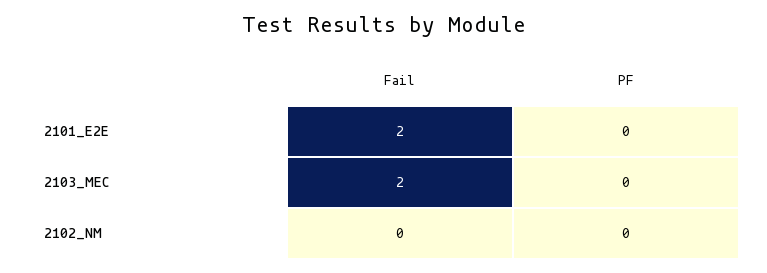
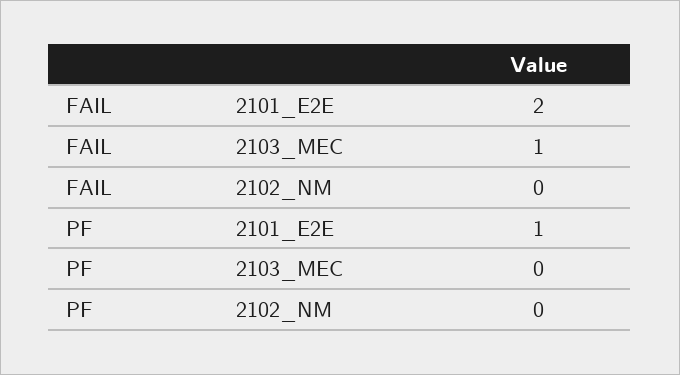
PF, 2101_E2E: 0 -> 1
Fail, 2103_MEC: 2 -> 1

